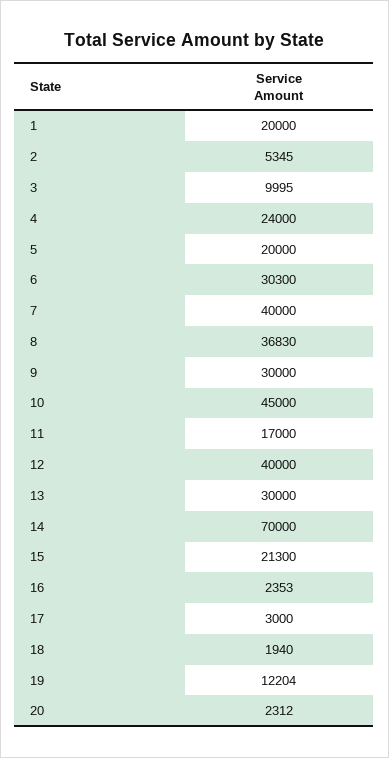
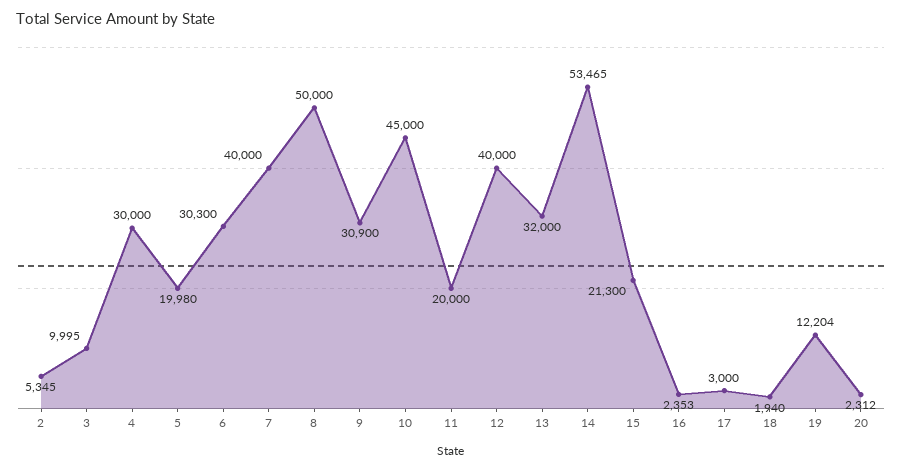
1: 20000 -> none
4: 24000 -> 30000
5: 20000 -> 19980
8: 36830 -> 50000
9: 30000 -> 30900
11: 17000 -> 20000
13: 30000 -> 32000
14: 70000 -> 53465

